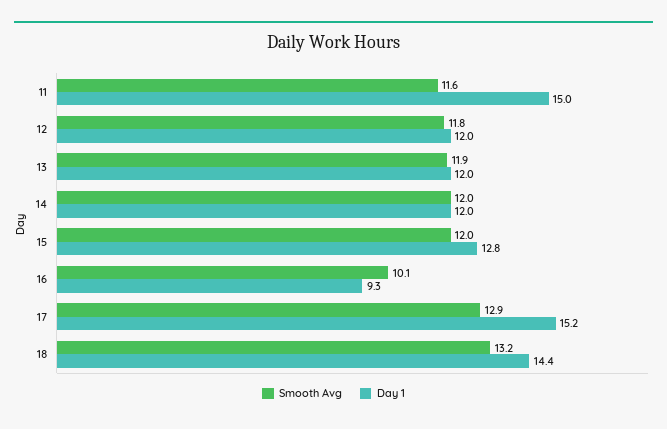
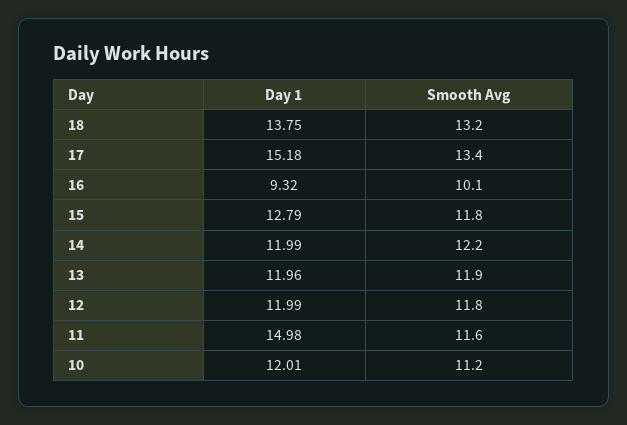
Smooth Avg, 14: 12 -> 12.2
Smooth Avg, 15: 12 -> 11.8
Smooth Avg, 17: 12.9 -> 13.4
Day 1, 18: 14.4 -> 13.75
Day 1, 10: none -> 12.01
Smooth Avg, 10: none -> 11.2

